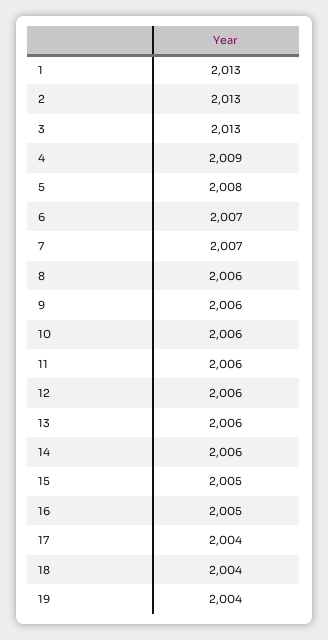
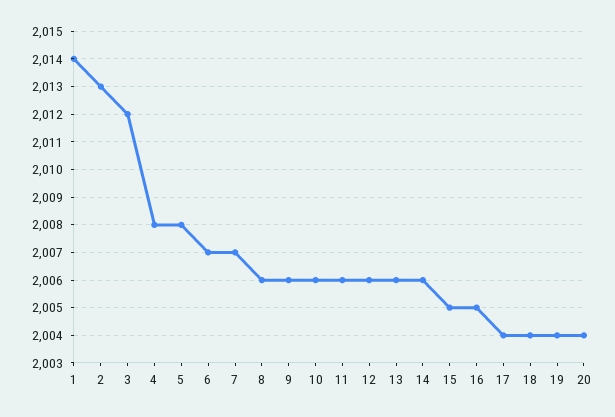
1: 2013 -> 2014
3: 2013 -> 2012
4: 2009 -> 2008
20: none -> 2004

